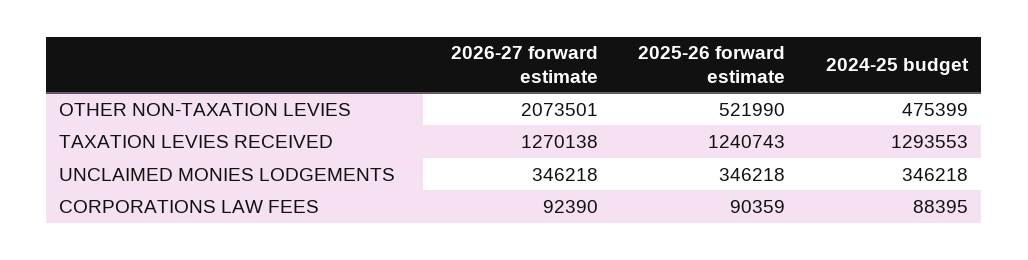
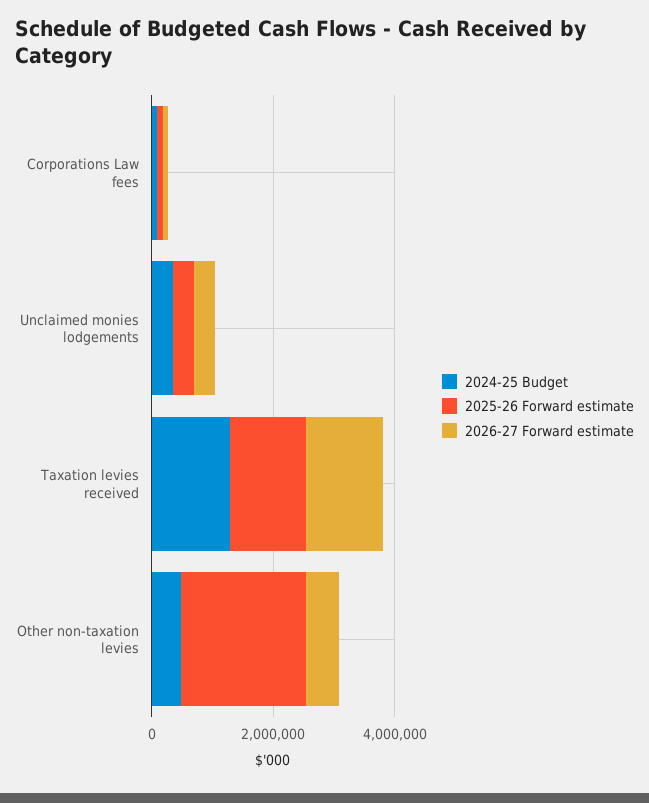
2026-27 forward estimate, OTHER NON-TAXATION LEVIES: 2073501 -> 500000
2025-26 forward estimate, OTHER NON-TAXATION LEVIES: 521990 -> 2000000

